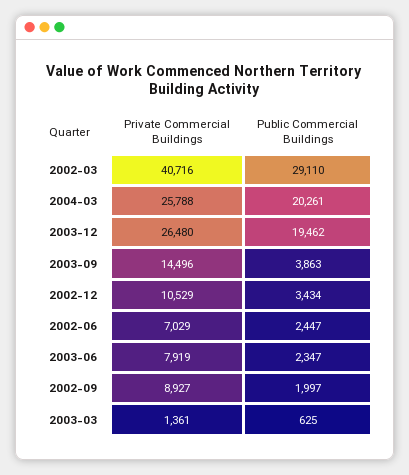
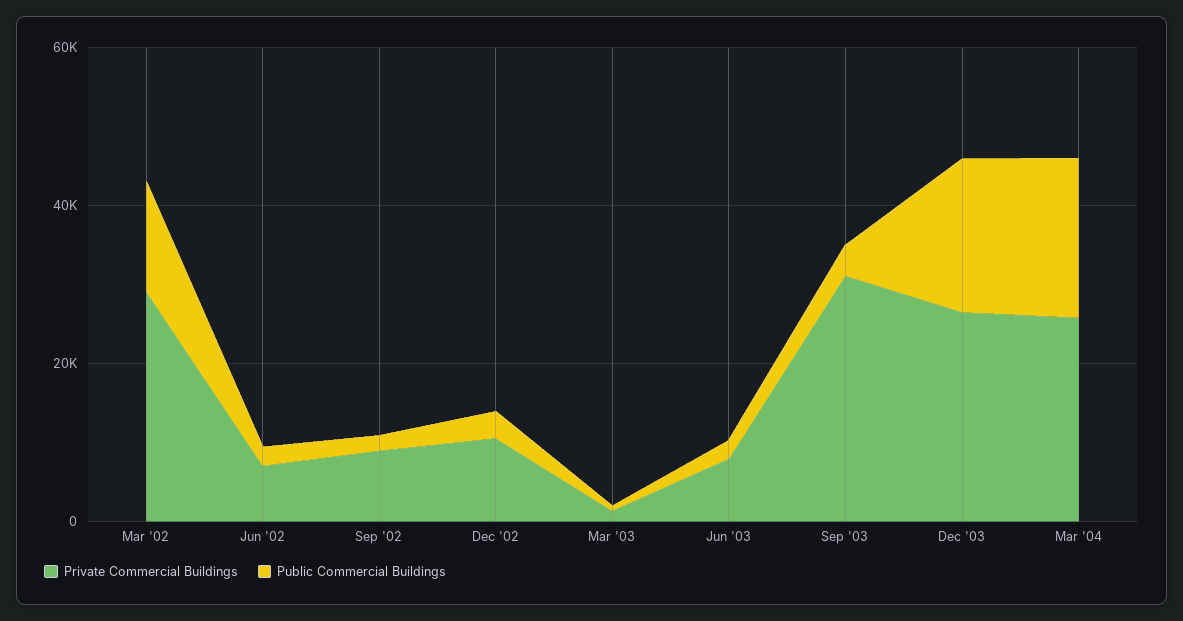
Private Commercial Buildings, 2002-03: 40716 -> 30000
Public Commercial Buildings, 2002-03: 29110 -> 15000
Private Commercial Buildings, 2003-09: 14496 -> 30000

